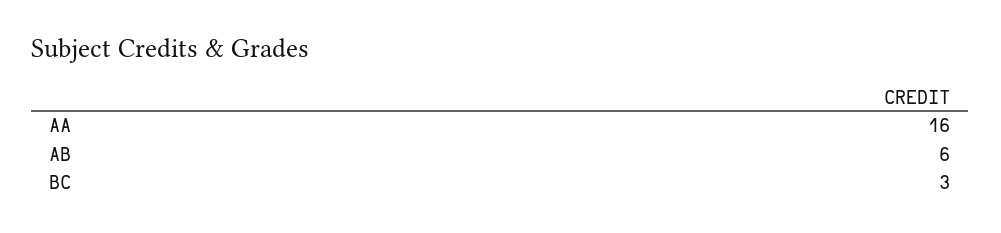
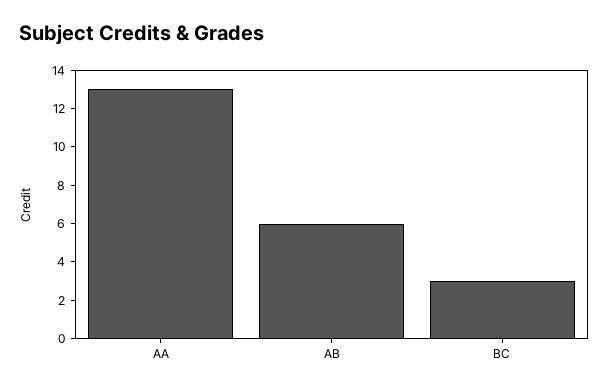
AA: 16 -> 13

